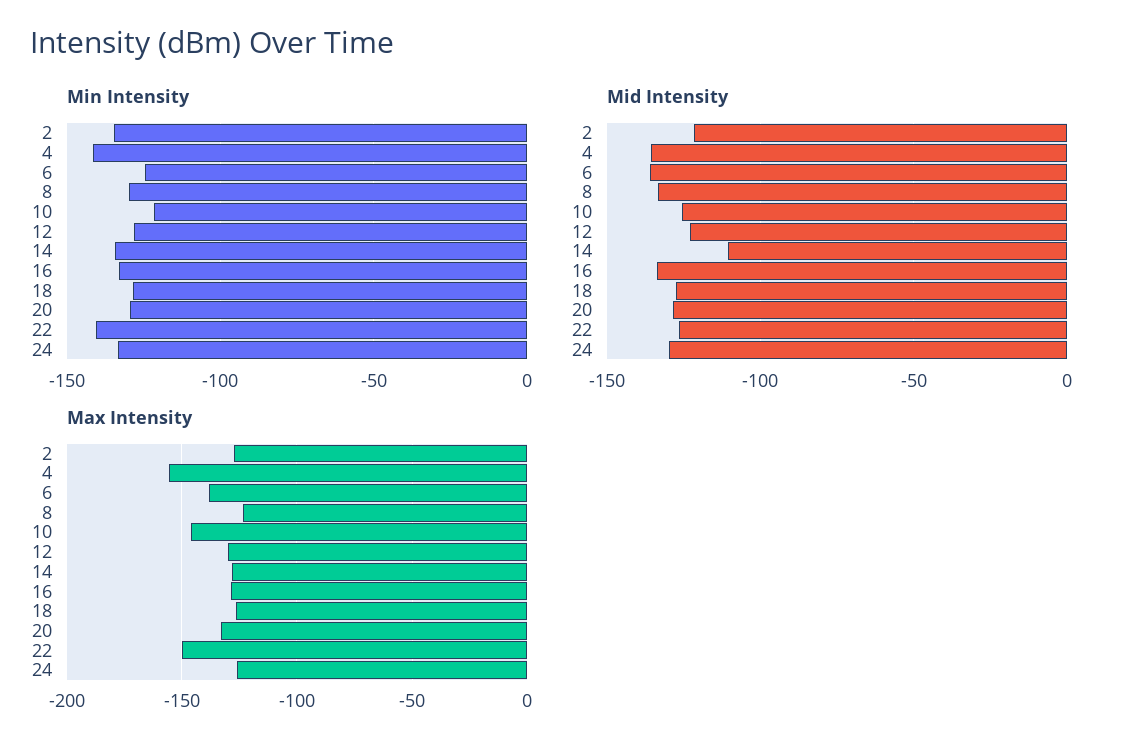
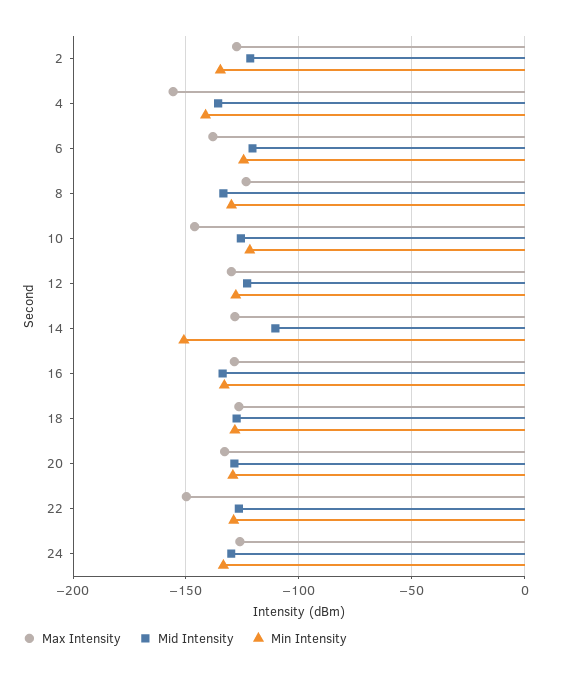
Min Intensity, 14: -135 -> -150
Min Intensity, 22: -140 -> -130
Mid Intensity, 6: -135 -> -120

